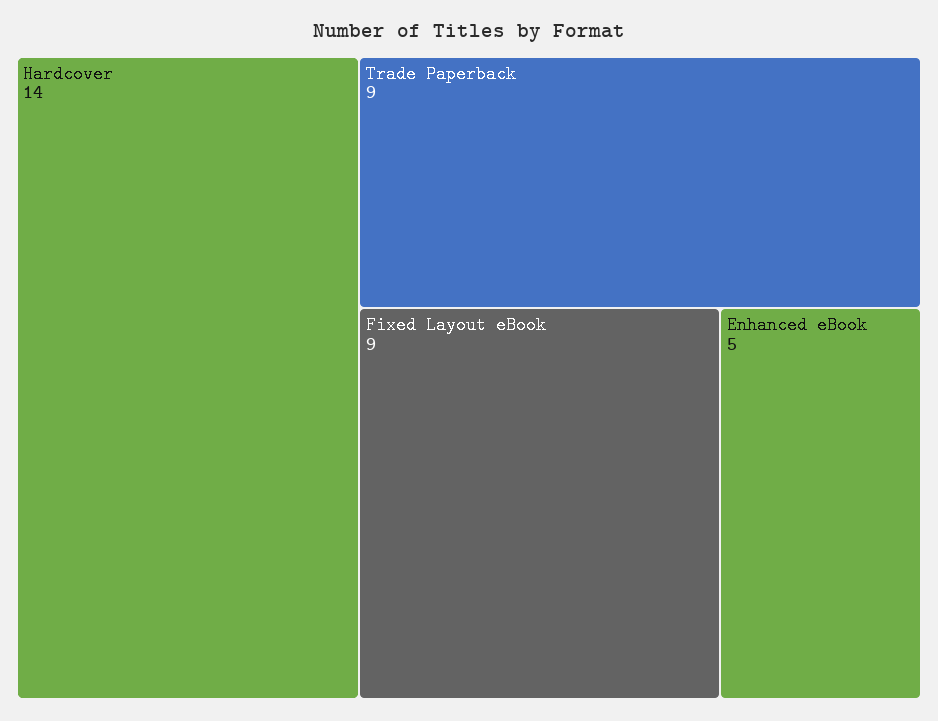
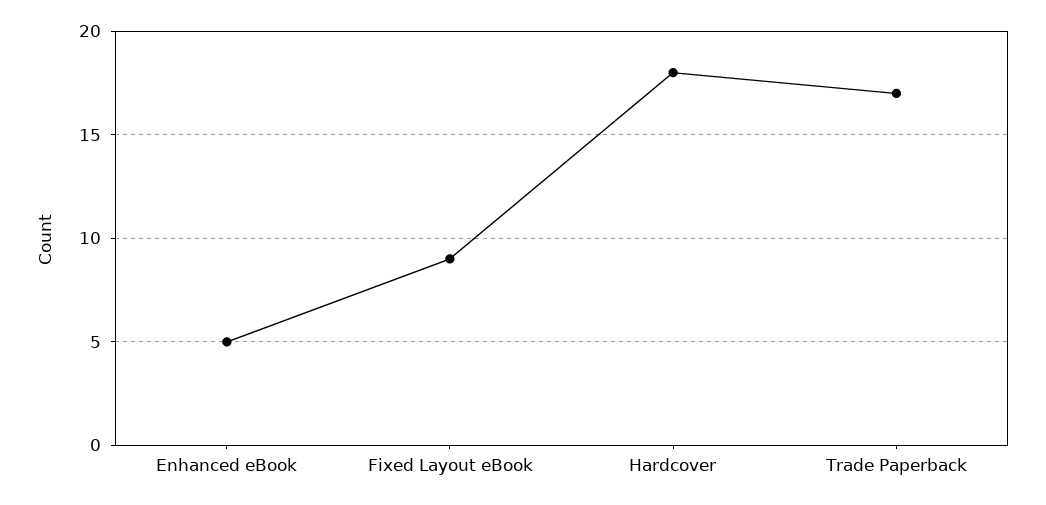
Hardcover: 14 -> 18
Trade Paperback: 9 -> 17

